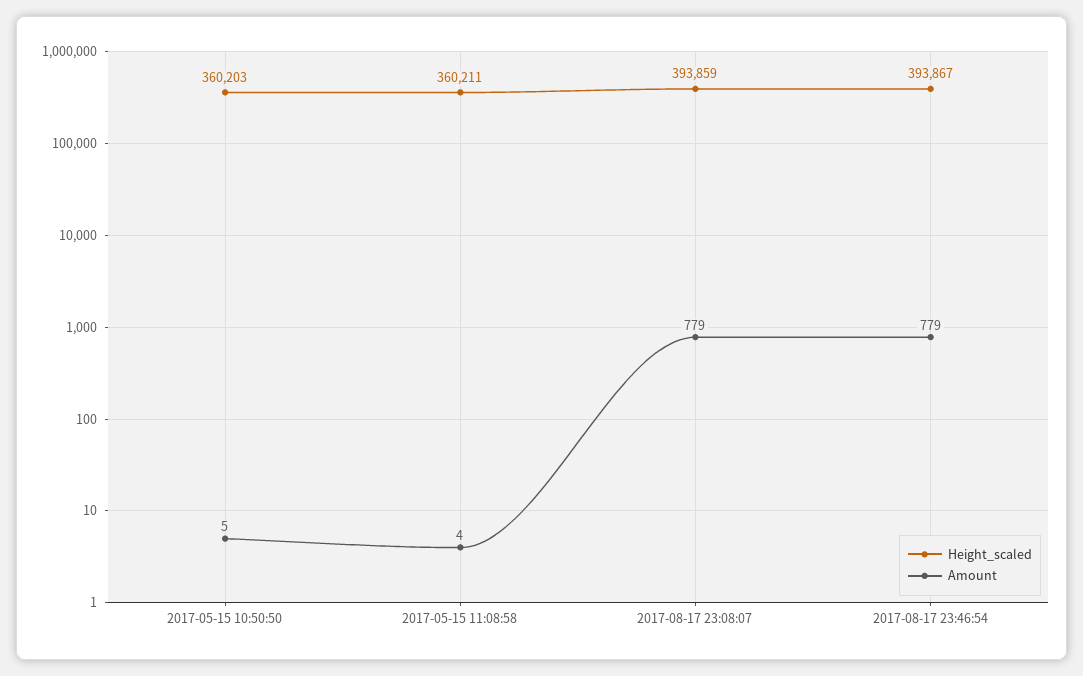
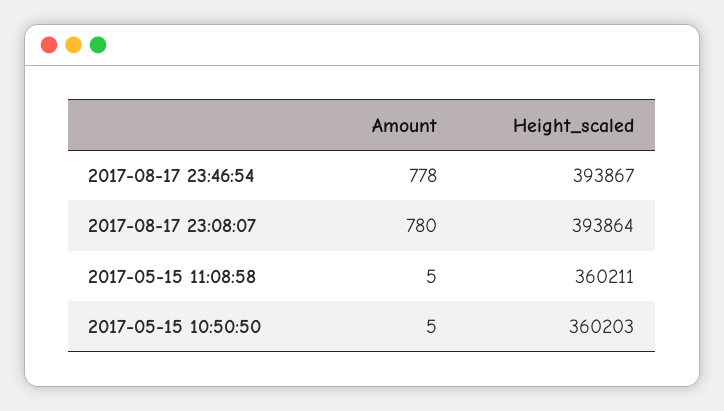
Amount, 2017-05-15 11:08:58: 4 -> 5
Height_scaled, 2017-08-17 23:08:07: 393859 -> 393864
Amount, 2017-08-17 23:08:07: 779 -> 780
Amount, 2017-08-17 23:46:54: 779 -> 778

